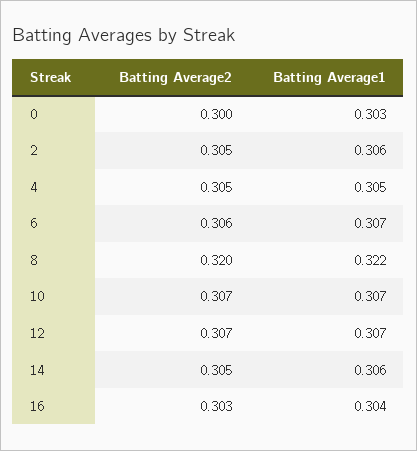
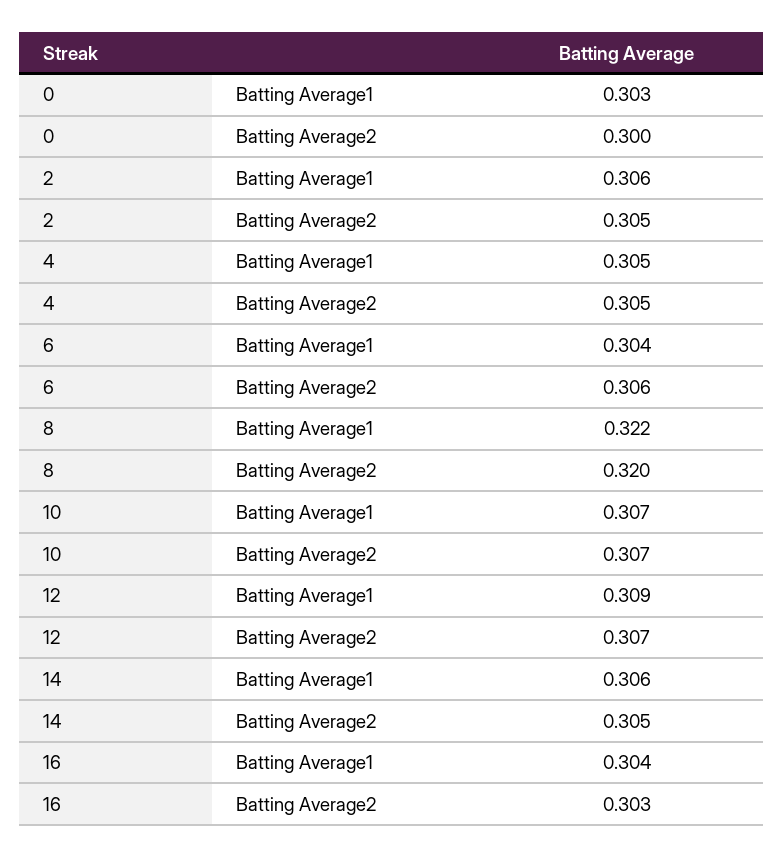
Batting Average1, 6: 0.307 -> 0.304
Batting Average1, 12: 0.307 -> 0.309

